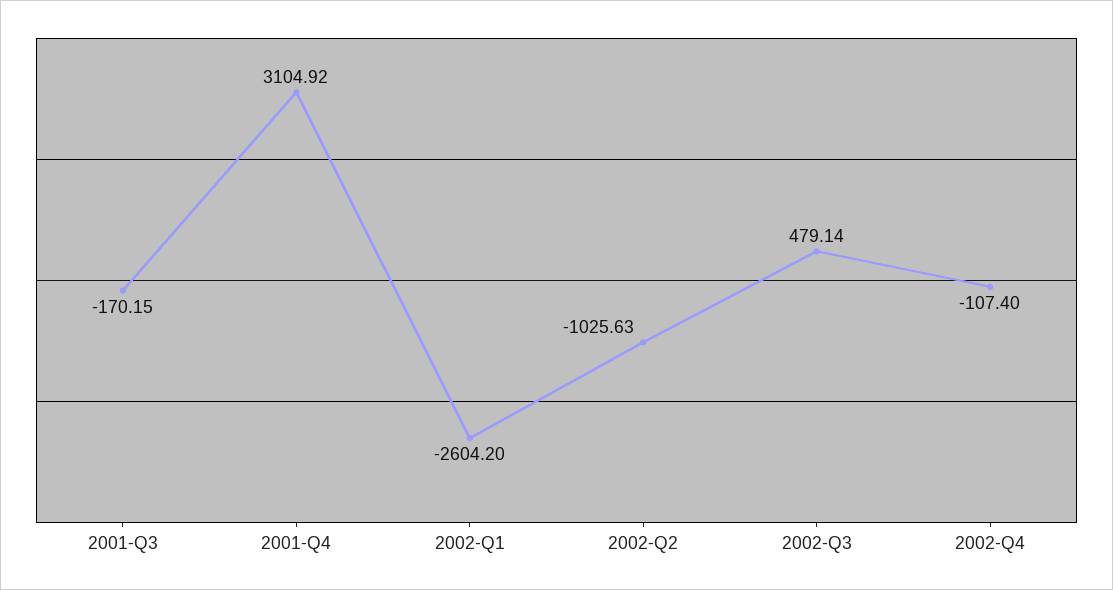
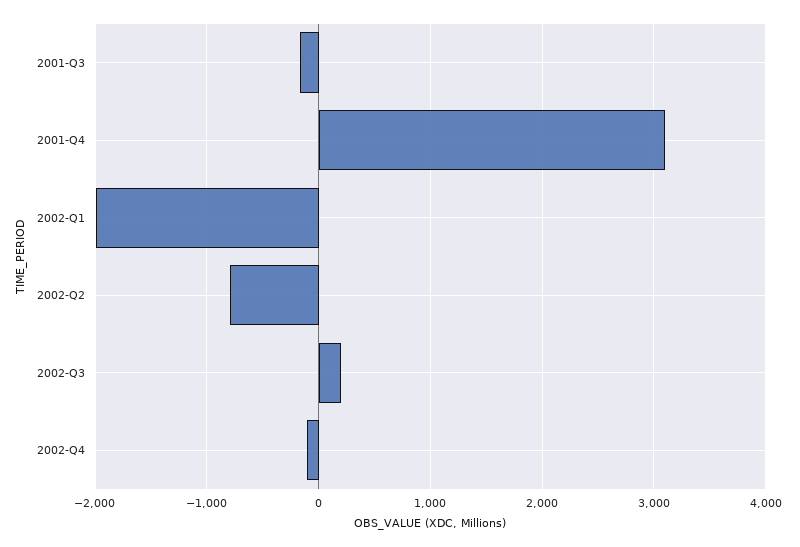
2002-Q1: -2604.2 -> -2000
2002-Q2: -1025.63 -> -800
2002-Q3: 479.14 -> 200

